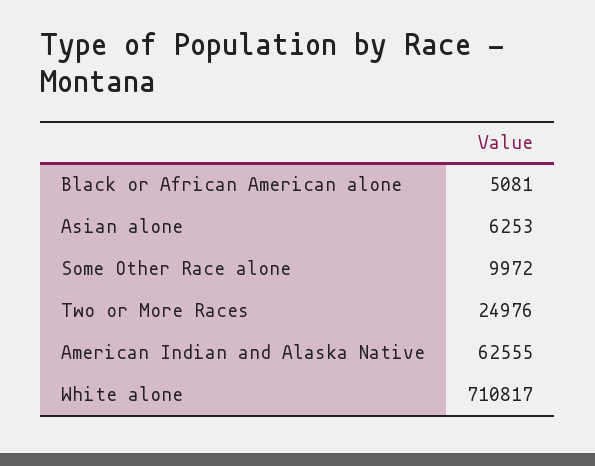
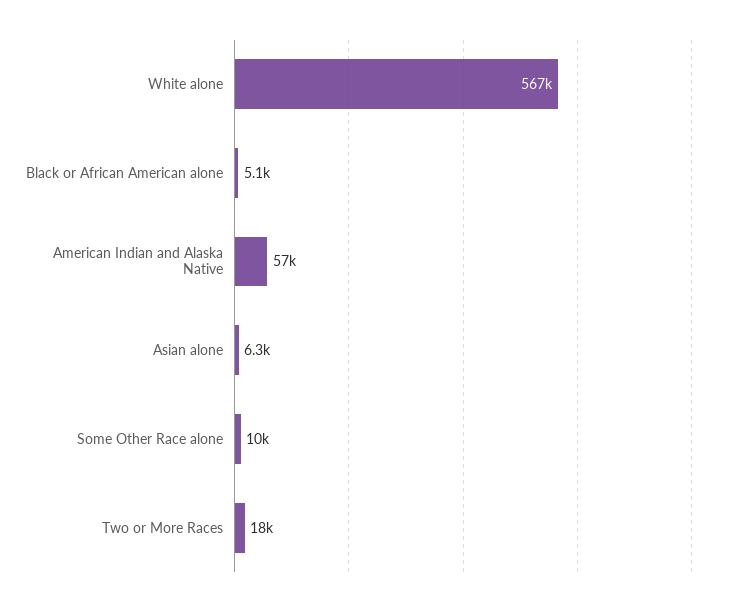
Two or More Races: 24976 -> 18000
American Indian and Alaska Native: 62555 -> 57000
White alone: 710817 -> 567000

